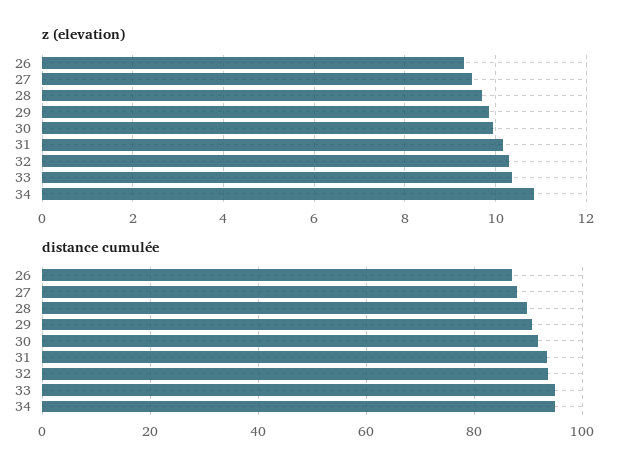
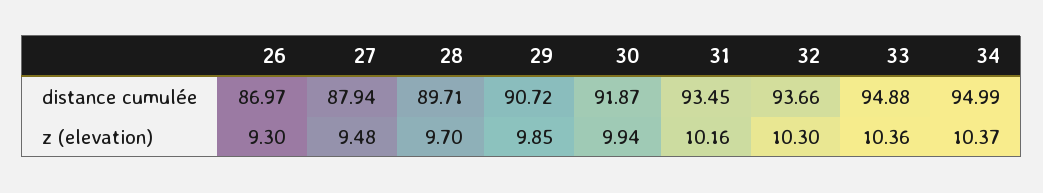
z (elevation), 34: 10.8 -> 10.37

